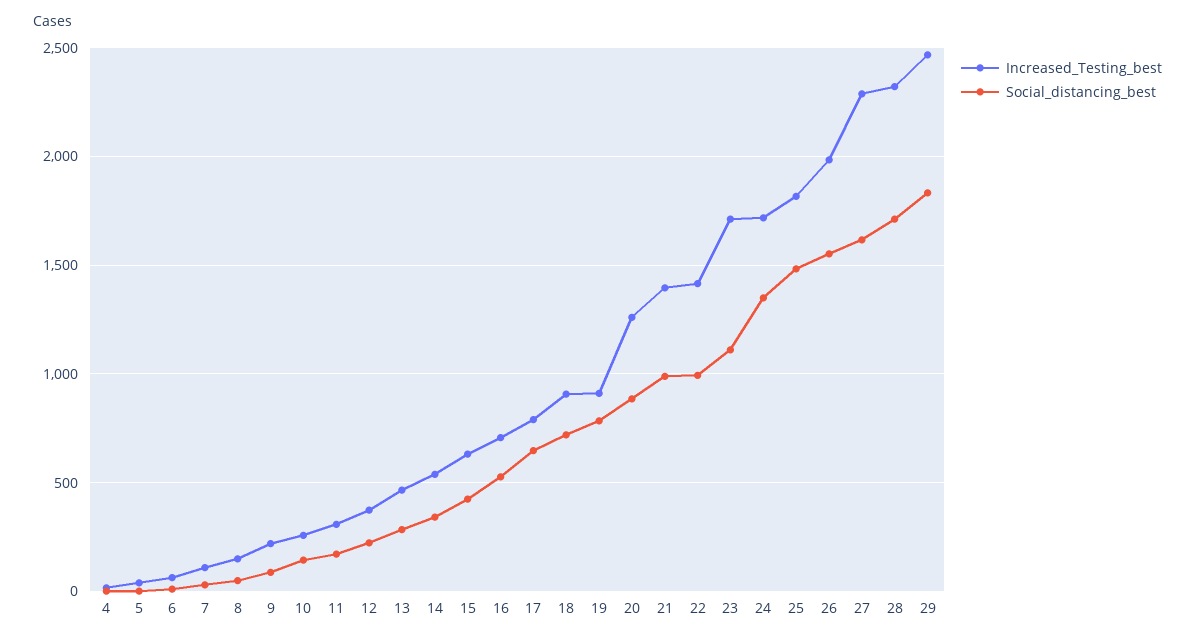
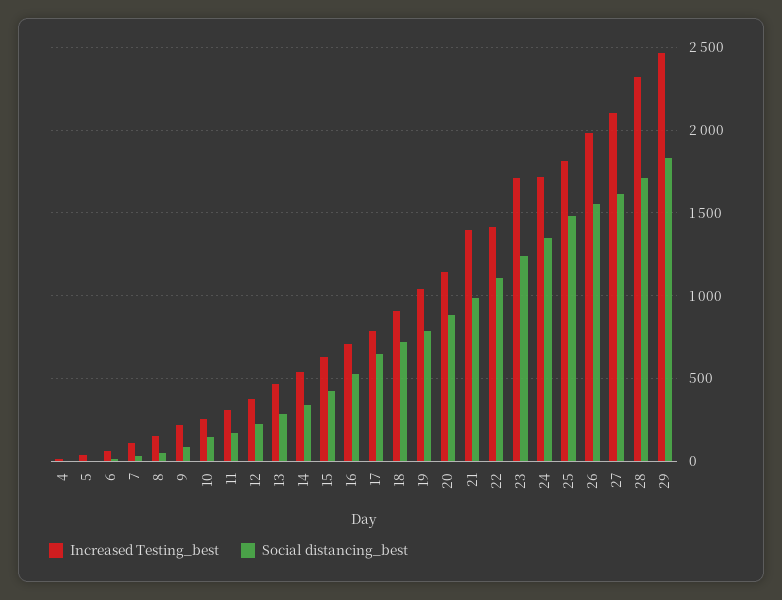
Increased_Testing_best, 19: 900 -> 1050
Increased_Testing_best, 20: 1250 -> 1150
Social_distancing_best, 22: 1000 -> 1100
Social_distancing_best, 23: 1100 -> 1250
Increased_Testing_best, 27: 2300 -> 2100

